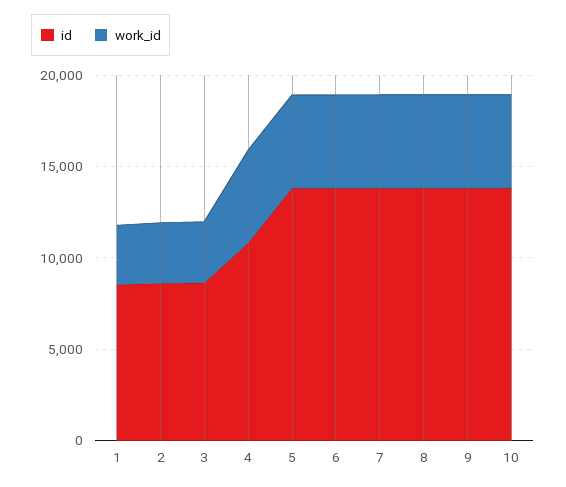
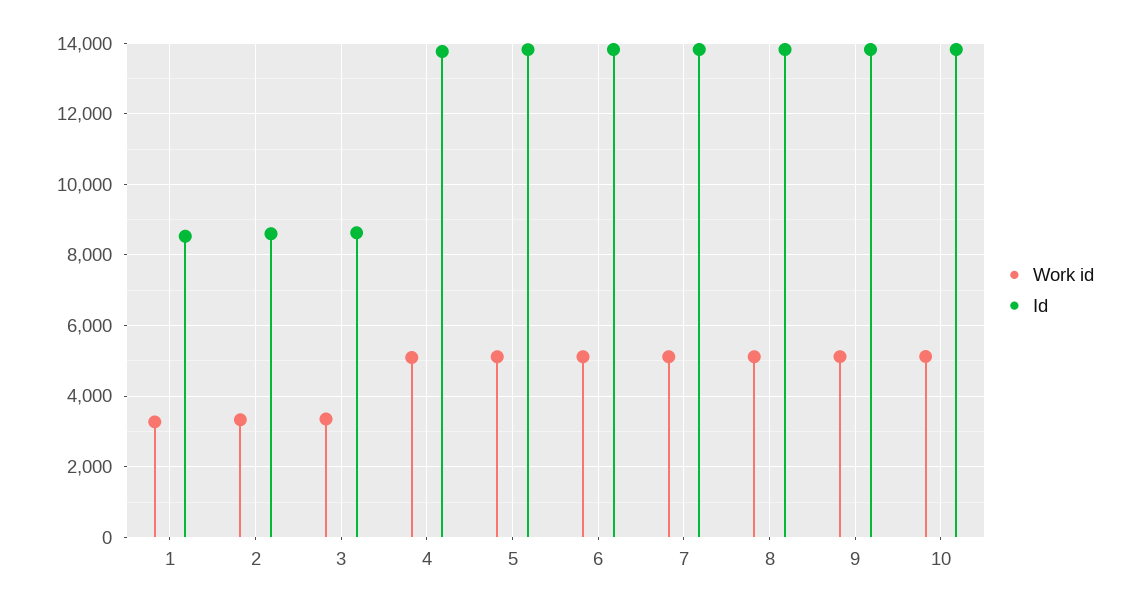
id, 4: 11000 -> 13800

